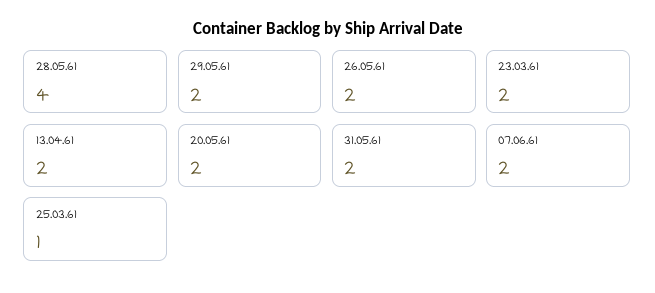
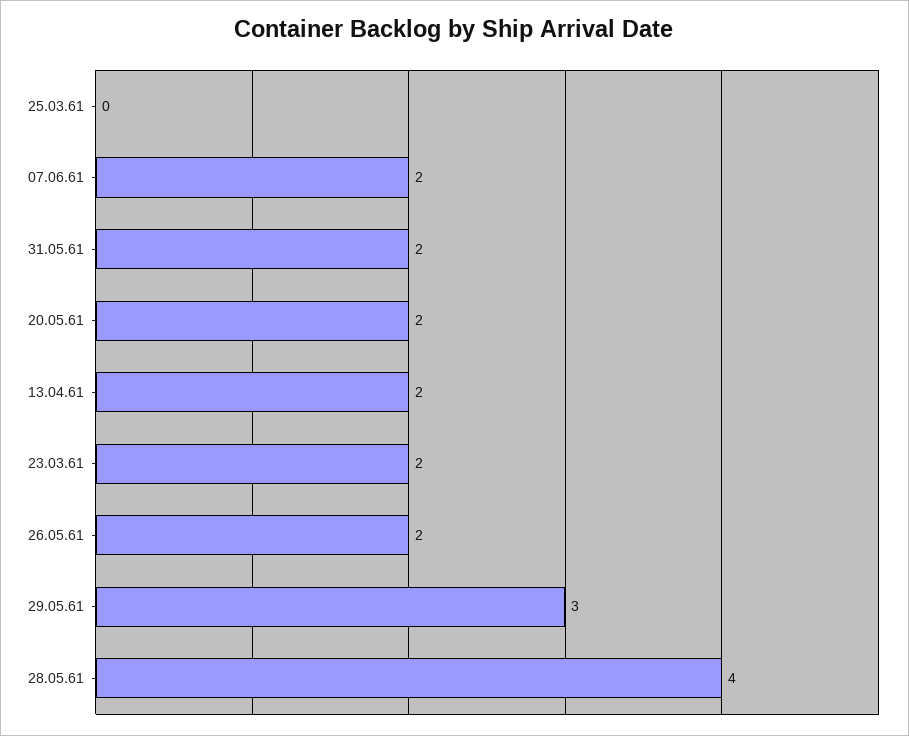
29.05.61: 2 -> 3
25.03.61: 1 -> 0

